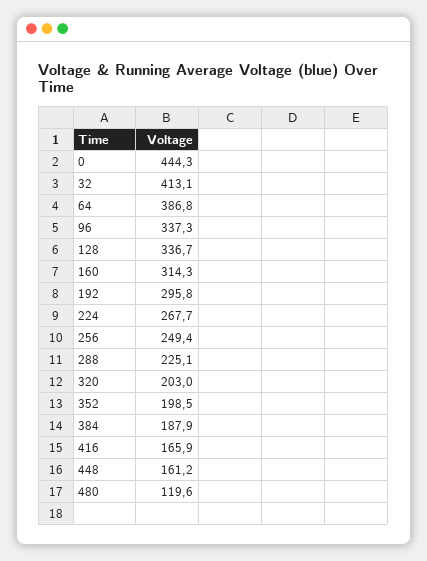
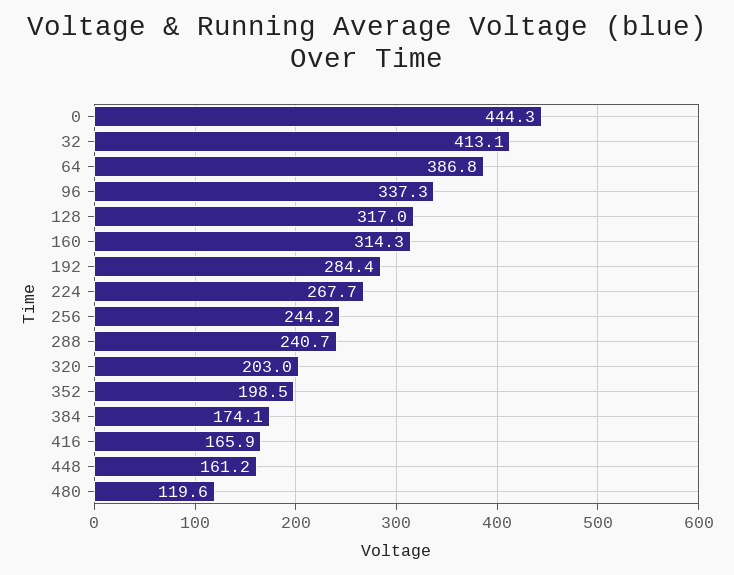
128: 336.7 -> 317
192: 295.8 -> 284.4
256: 249.4 -> 244.2
288: 225.1 -> 240.7
384: 187.9 -> 174.1

